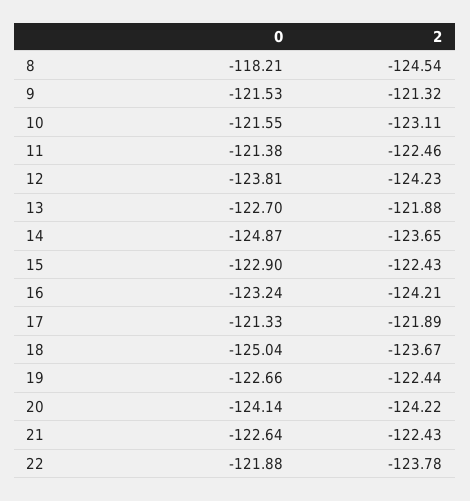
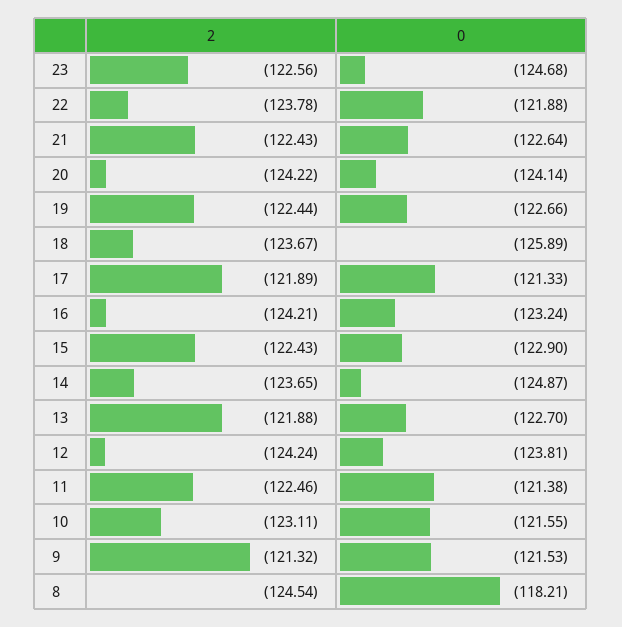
2, 12: -124.23 -> -124.24
0, 18: -125.04 -> -125.89
2, 23: none -> -122.56
0, 23: none -> -124.68

